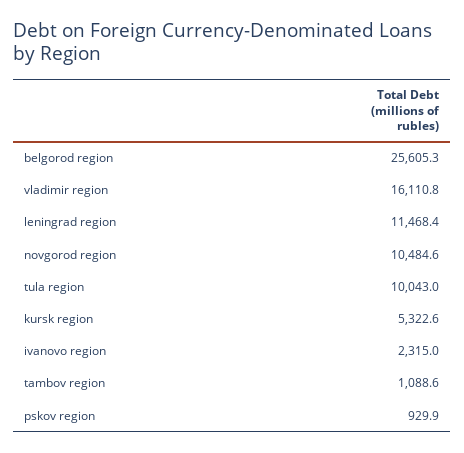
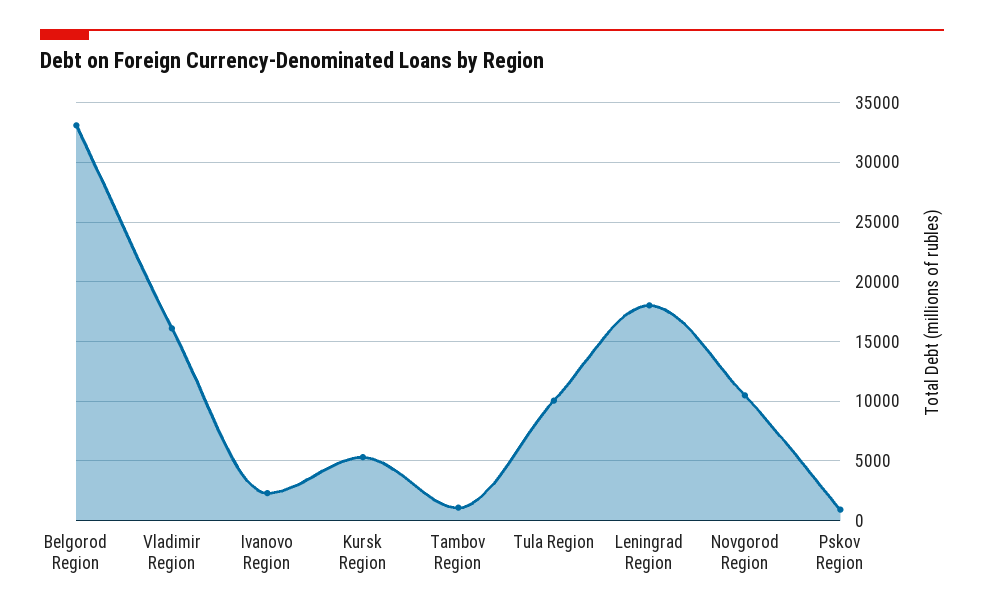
belgorod region: 25605.3 -> 33000
leningrad region: 11468.4 -> 18000

